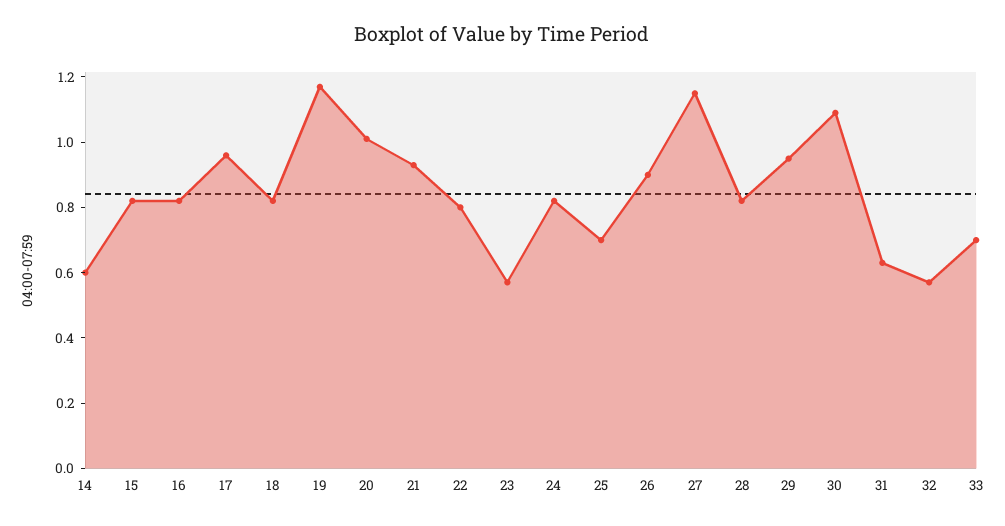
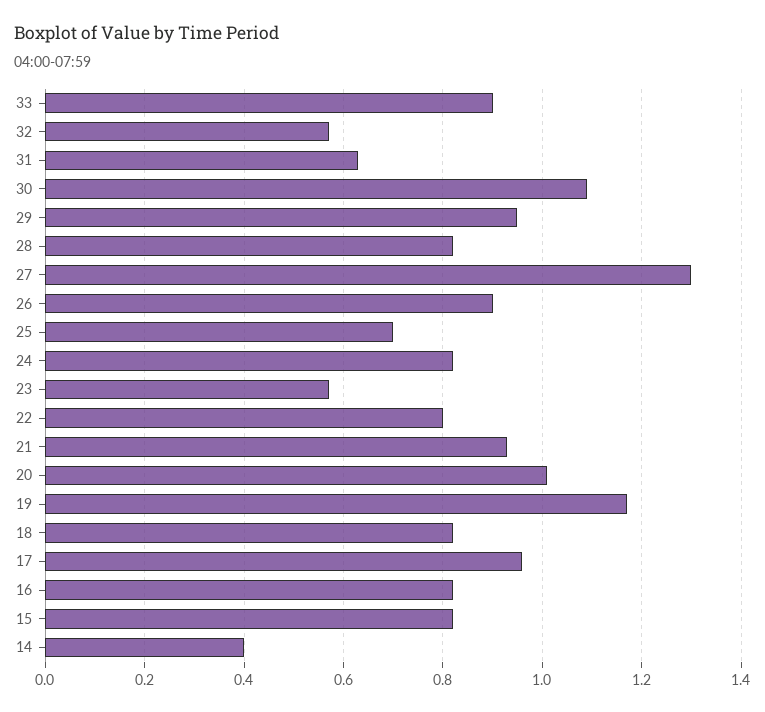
14: 0.6 -> 0.4
27: 1.15 -> 1.3
33: 0.7 -> 0.9

